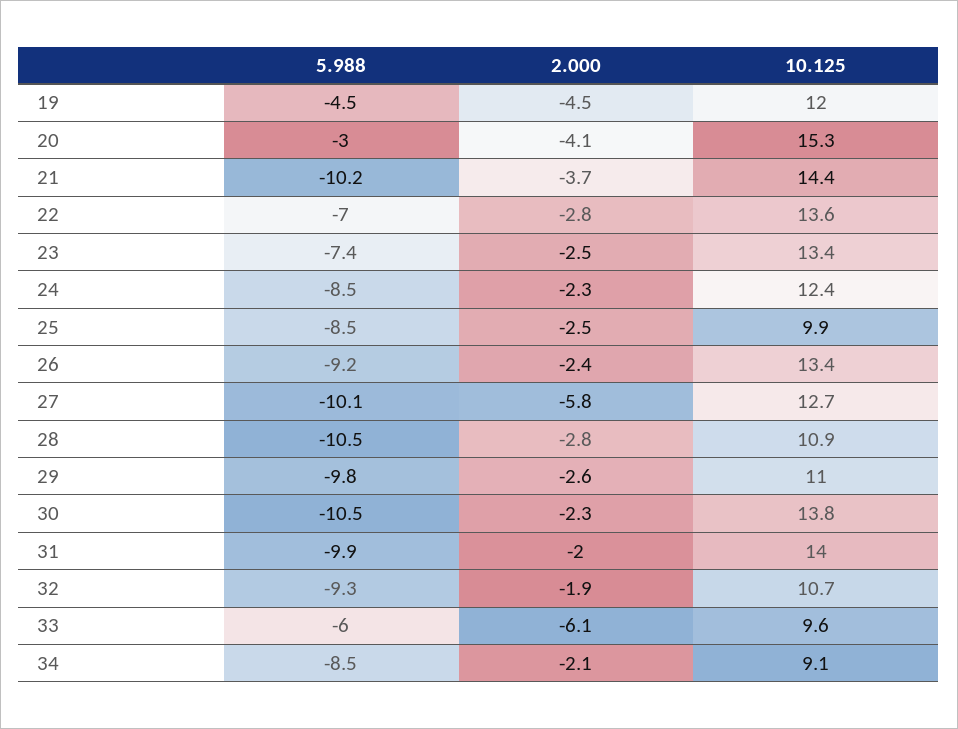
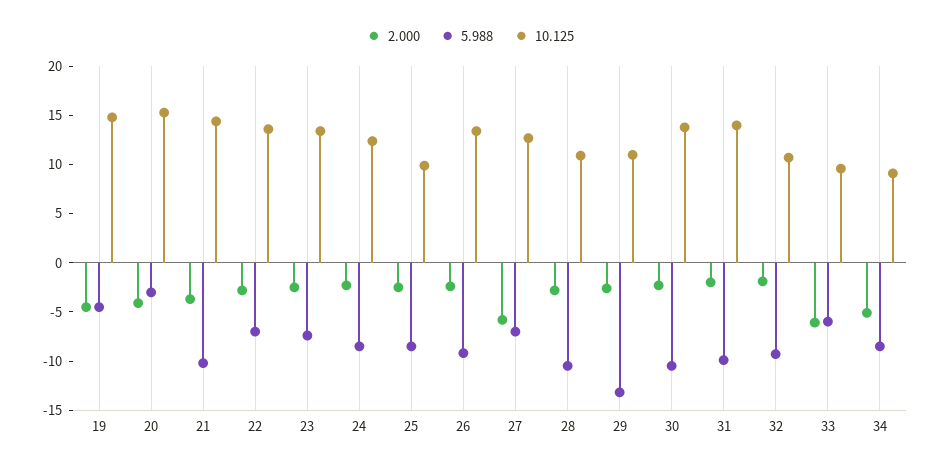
10.125, 19: 12 -> 15
5.988, 27: -10.1 -> -7
5.988, 29: -9.8 -> -13
2.000, 34: -2.1 -> -5

